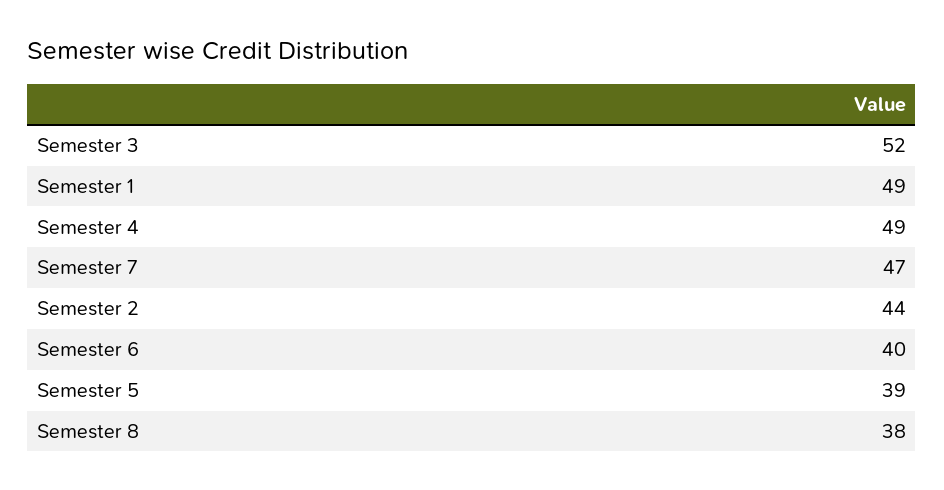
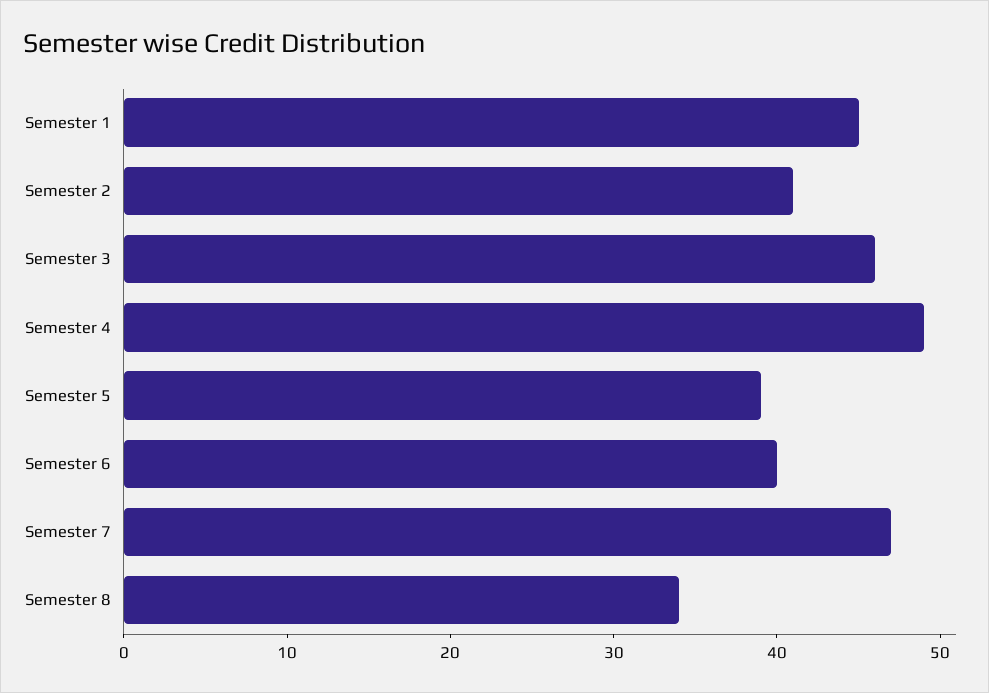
Semester 3: 52 -> 46
Semester 1: 49 -> 45
Semester 2: 44 -> 41
Semester 8: 38 -> 34

